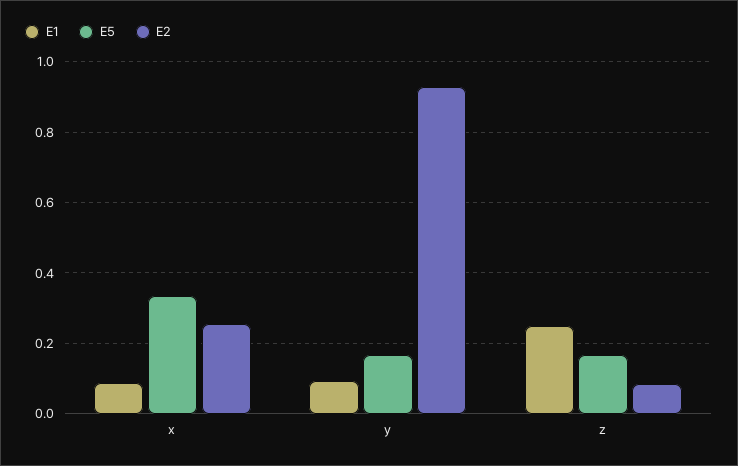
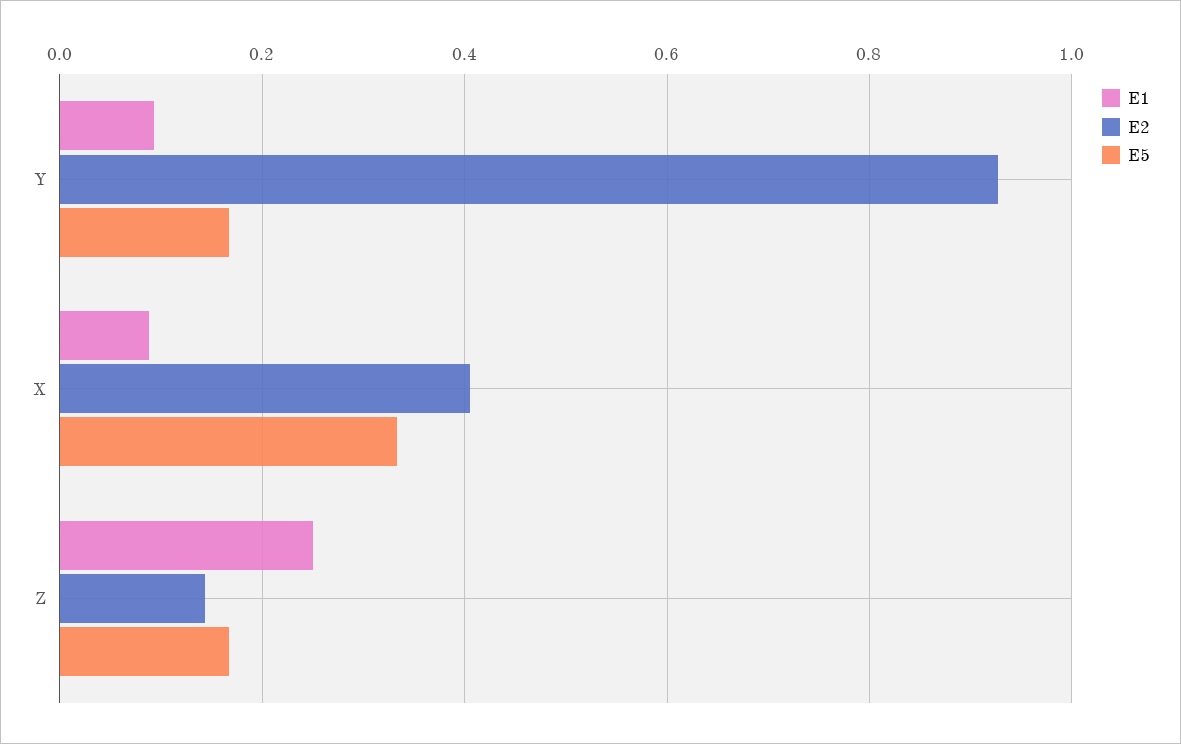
E2, x: 0.26 -> 0.4
E2, z: 0.08 -> 0.14

